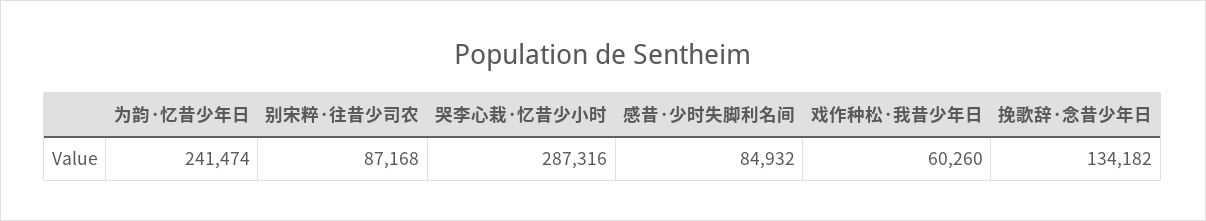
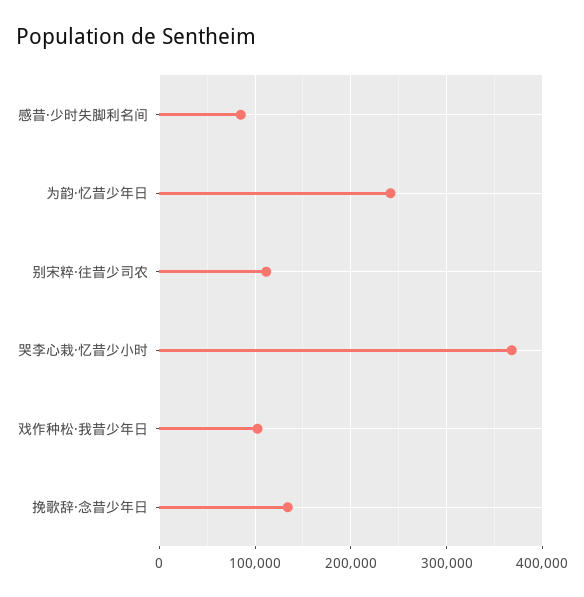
别宋粹·往昔少司农: 87168 -> 110000
哭李心栽·忆昔少小时: 287316 -> 370000
戏作种松·我昔少年日: 60260 -> 100000

